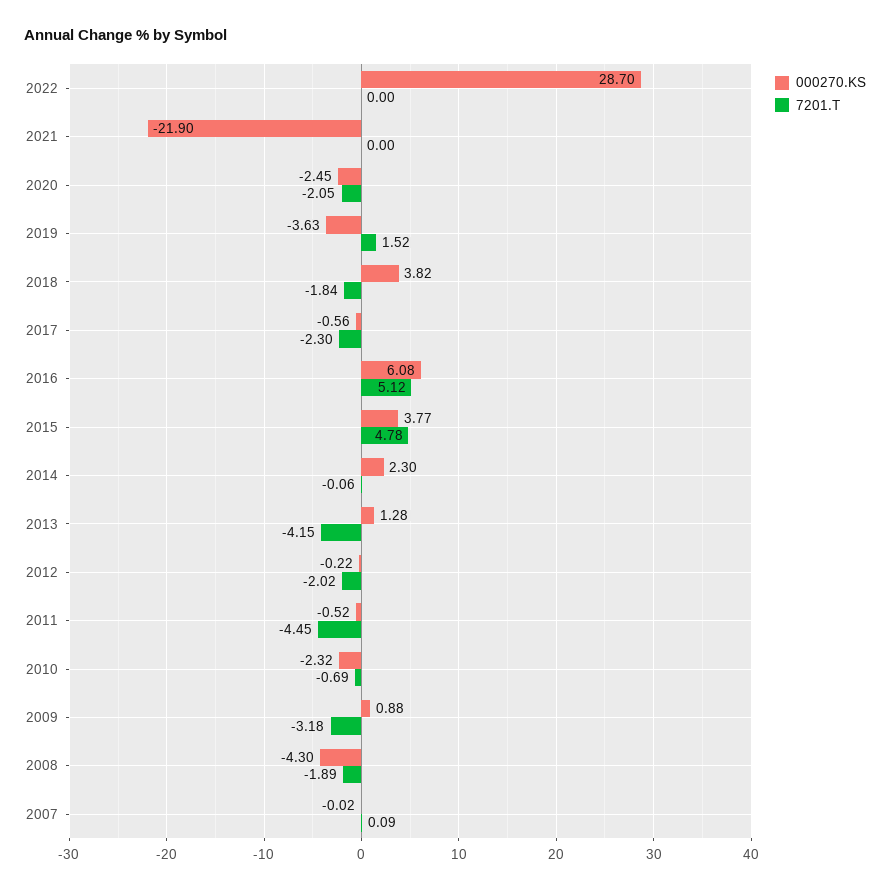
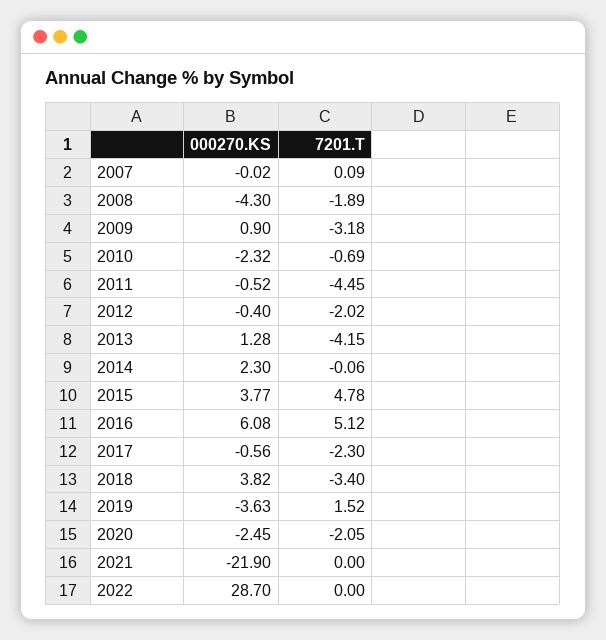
7201.T, 2018: -1.84 -> -3.4
000270.KS, 2012: -0.22 -> -0.4
000270.KS, 2009: 0.88 -> 0.9

